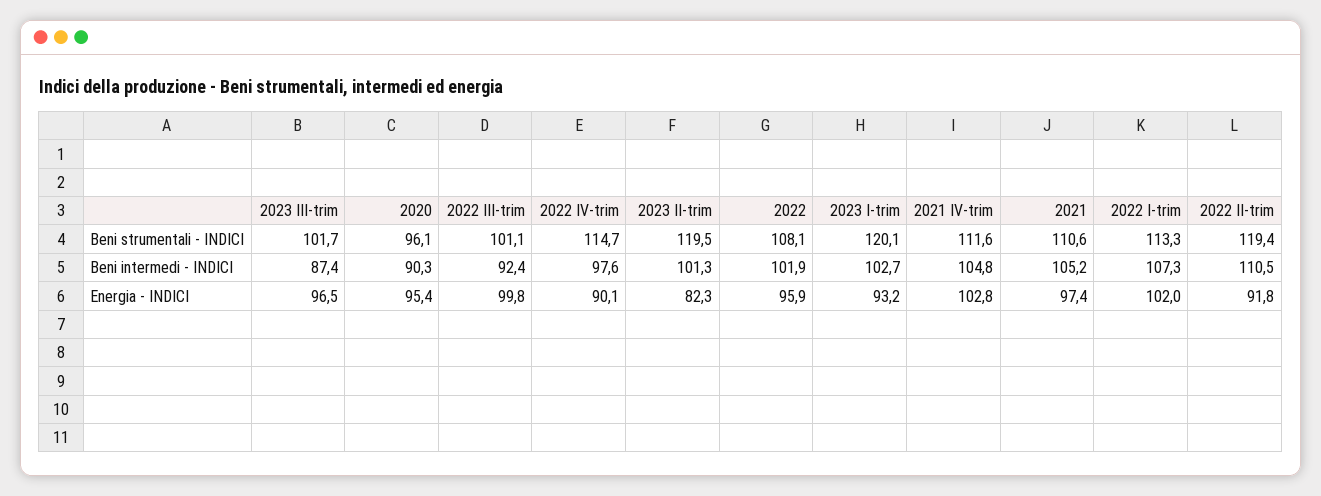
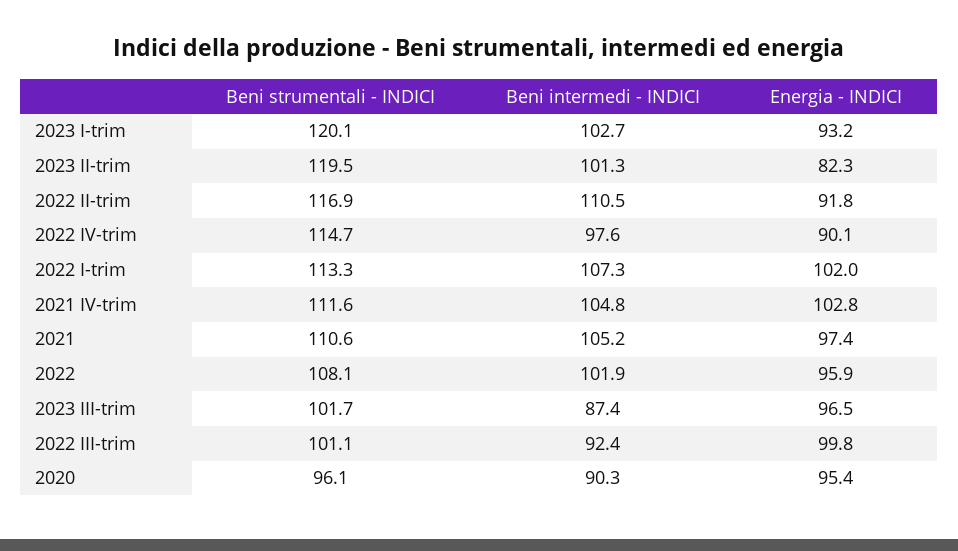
2022 II-trim, Beni strumentali - INDICI: 119.4 -> 116.9

